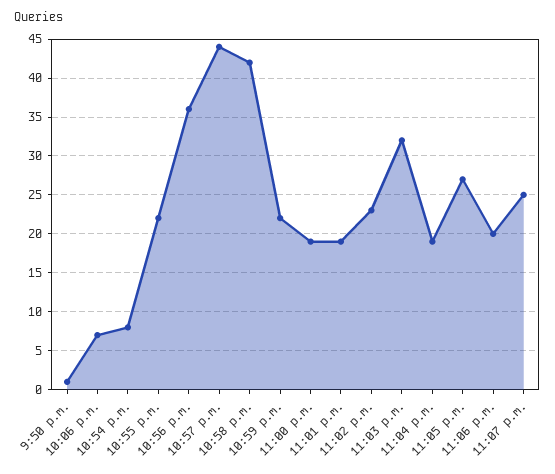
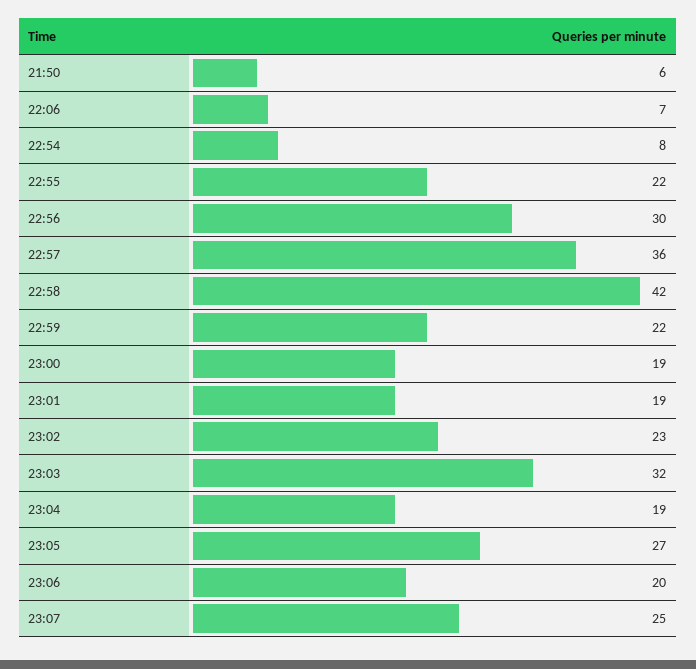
9:50 p.m.: 1 -> 6
10:56 p.m.: 36 -> 30
10:57 p.m.: 44 -> 36

